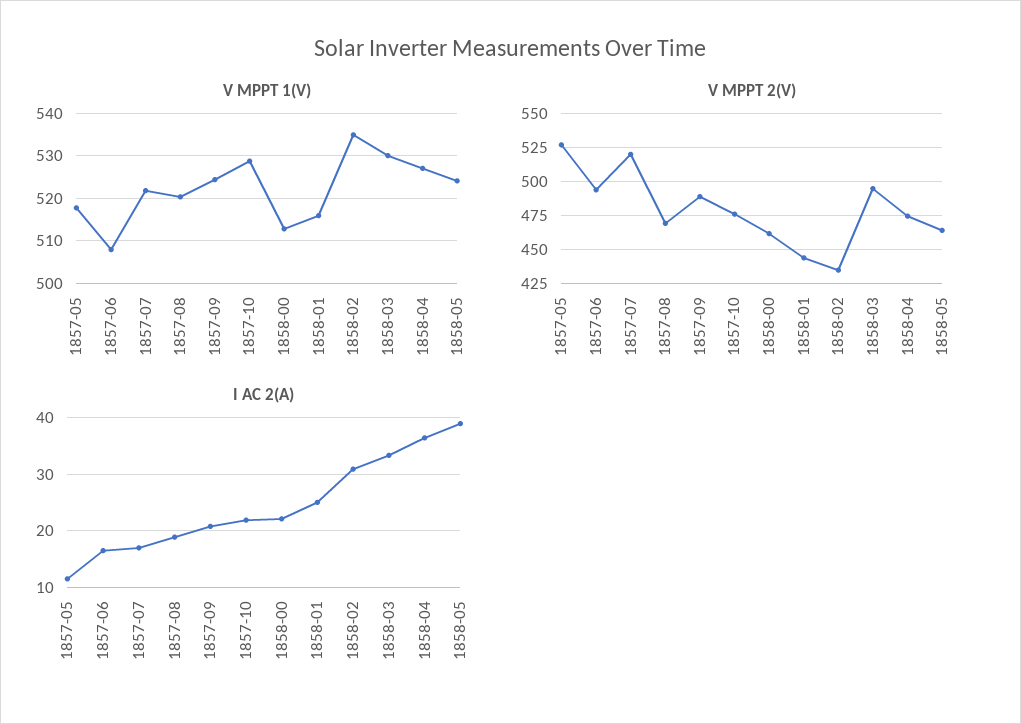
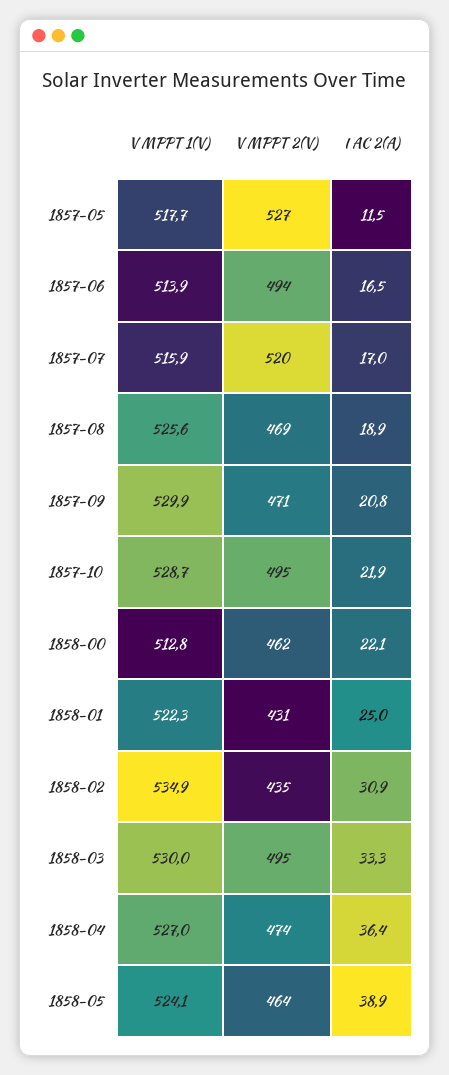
V MPPT 1(V), 1857-06: 508 -> 513.9
V MPPT 1(V), 1857-07: 522 -> 515.9
V MPPT 1(V), 1857-08: 520 -> 525.6
V MPPT 1(V), 1857-09: 524 -> 529.9
V MPPT 1(V), 1858-01: 516 -> 522.3
V MPPT 2(V), 1857-09: 490 -> 471
V MPPT 2(V), 1857-10: 475 -> 495
V MPPT 2(V), 1858-01: 445 -> 431

